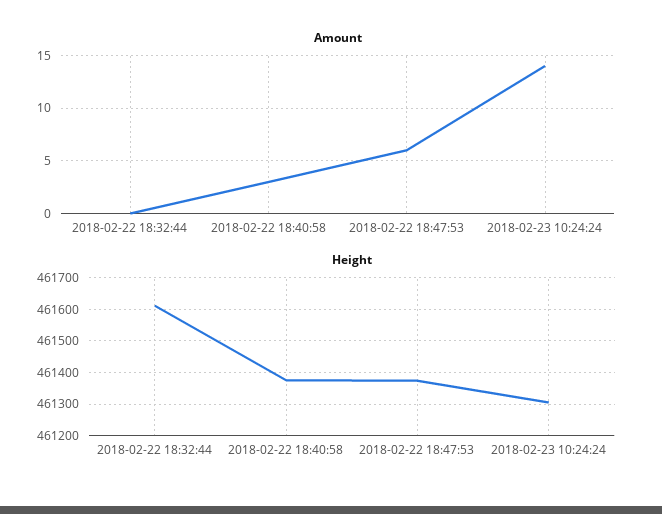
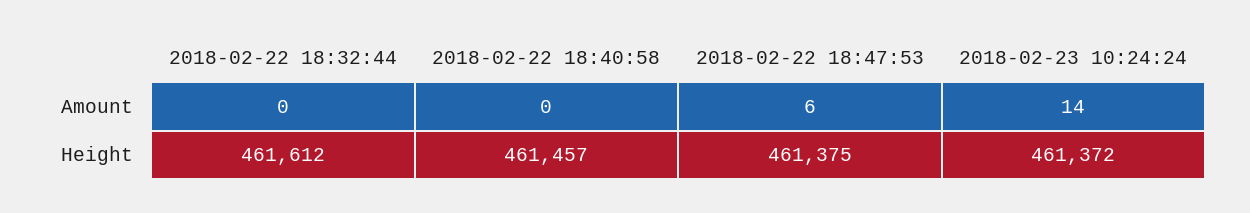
Amount, 2018-02-22 18:40:58: 3 -> 0
Height, 2018-02-22 18:40:58: 461380 -> 461457
Height, 2018-02-23 10:24:24: 461300 -> 461372

